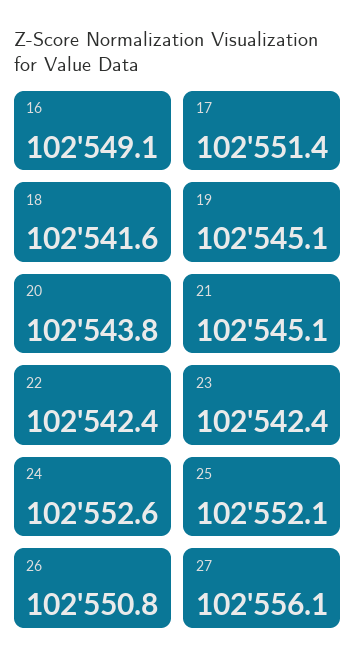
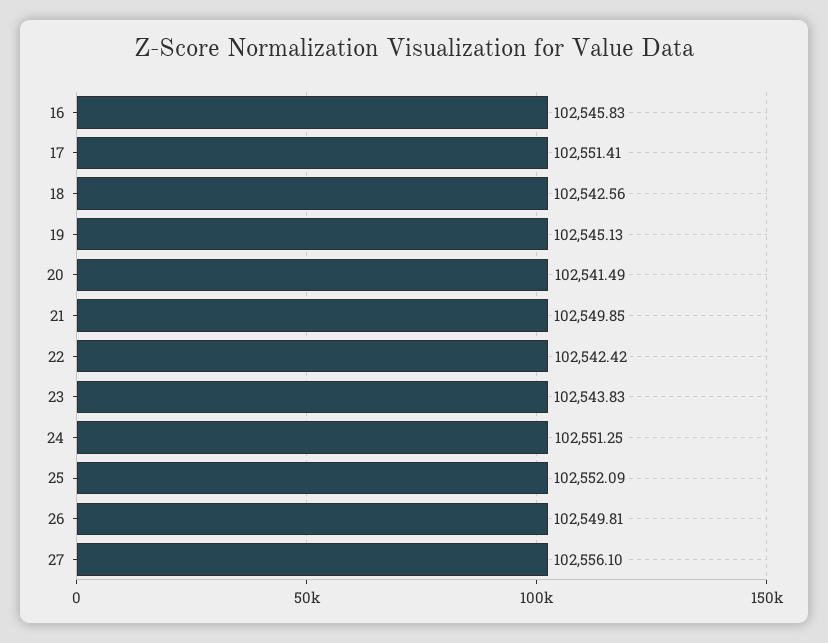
16: 102549.1 -> 102545.83
18: 102541.6 -> 102542.56
20: 102543.8 -> 102541.49
21: 102545.1 -> 102549.85
23: 102542.4 -> 102543.83
24: 102552.6 -> 102551.25
26: 102550.8 -> 102549.81

